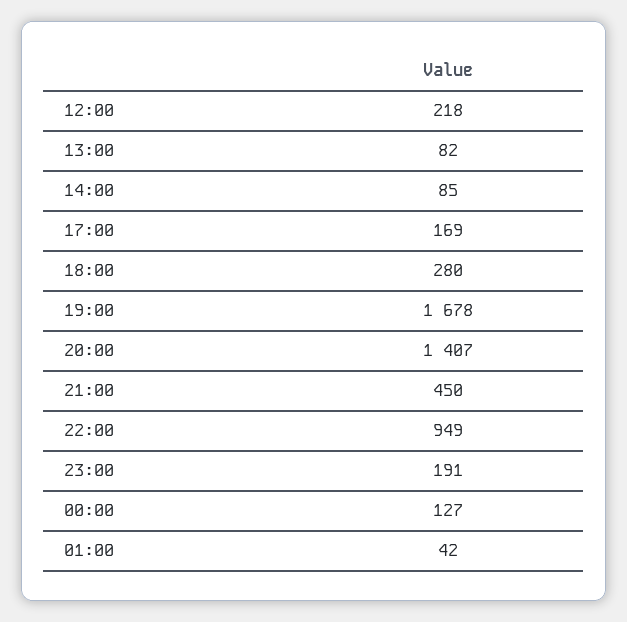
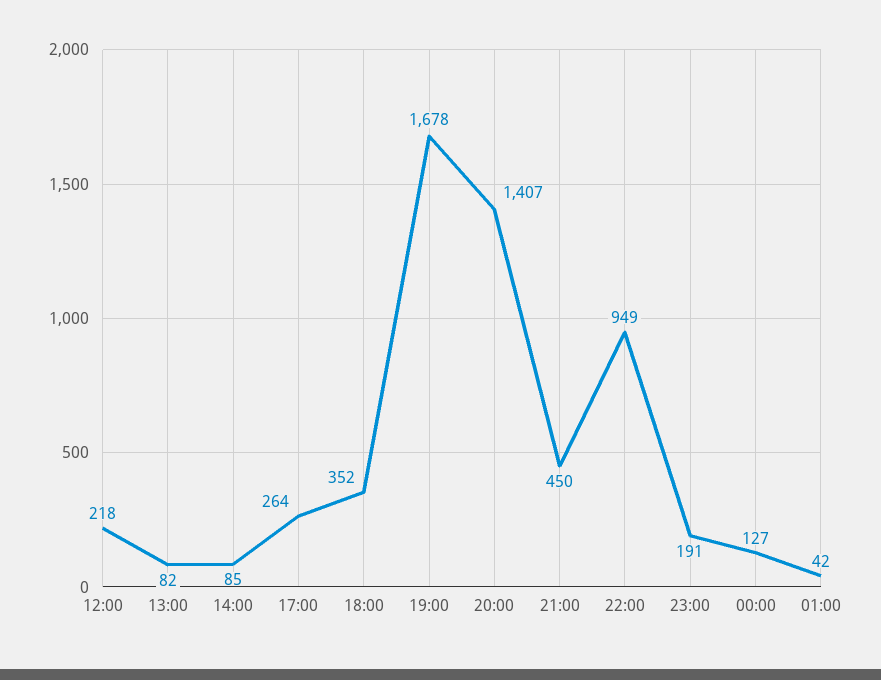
17:00: 169 -> 264
18:00: 280 -> 352

